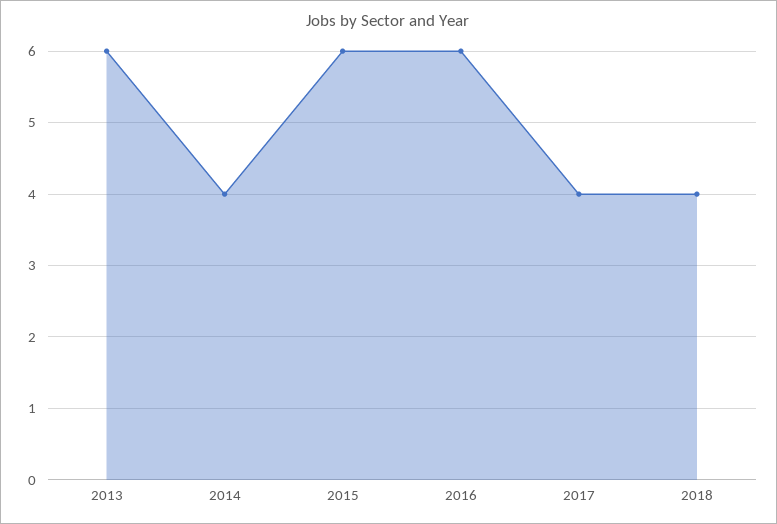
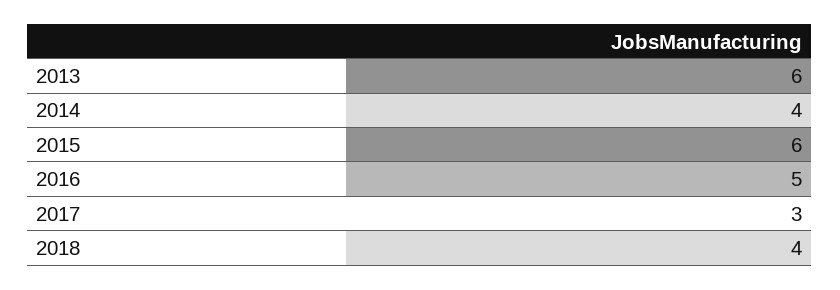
2016: 6 -> 5
2017: 4 -> 3

